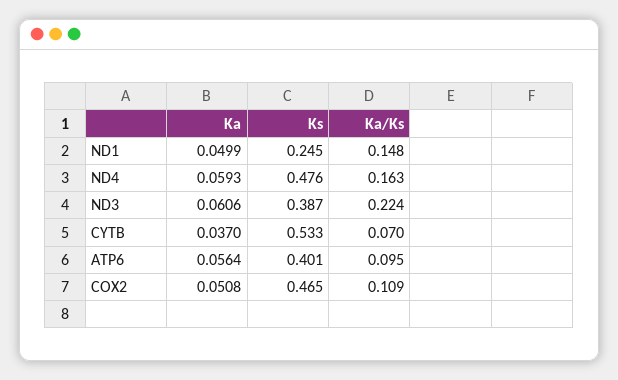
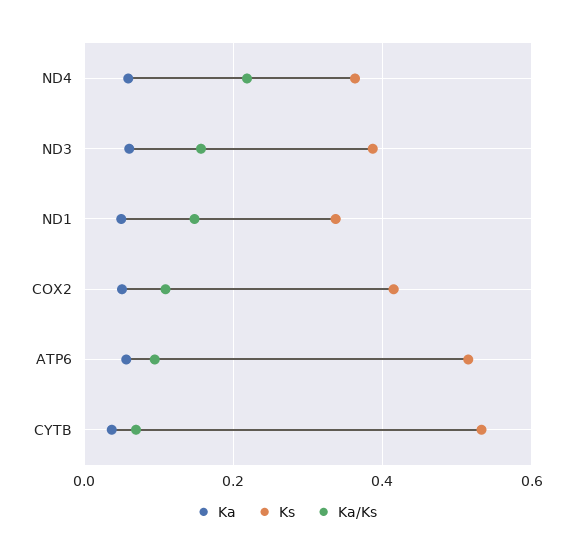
Ks, ND1: 0.245 -> 0.34
Ks, ND4: 0.476 -> 0.36
Ka/Ks, ND4: 0.163 -> 0.22
Ka/Ks, ND3: 0.224 -> 0.16
Ks, ATP6: 0.401 -> 0.52
Ks, COX2: 0.465 -> 0.42

